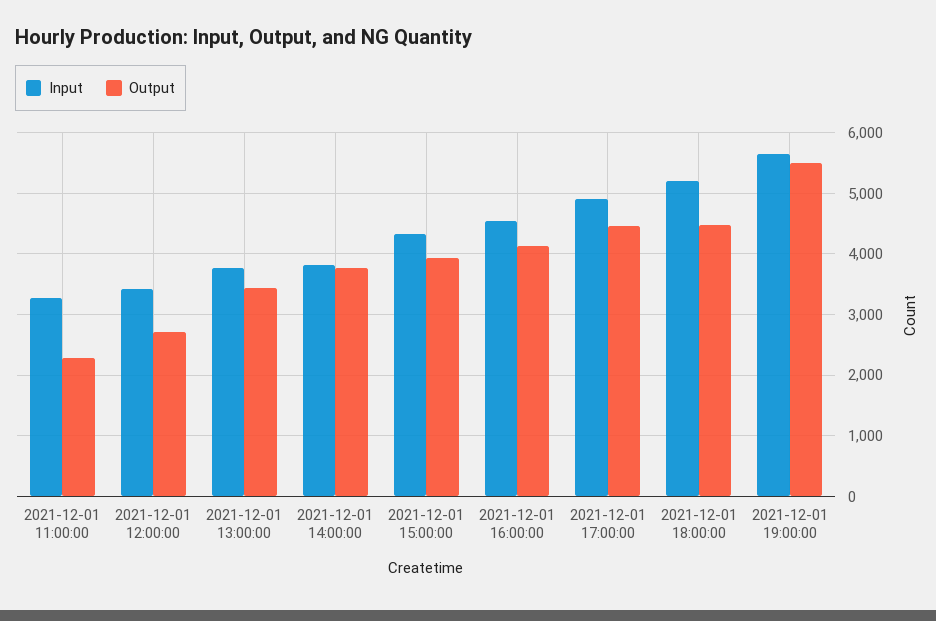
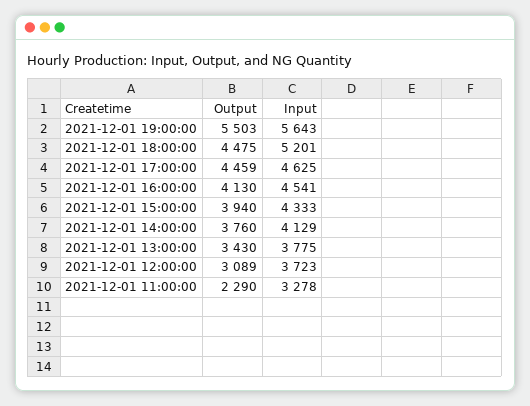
Input, 2021-12-01 12:00:00: 3400 -> 3723
Output, 2021-12-01 12:00:00: 2700 -> 3089
Input, 2021-12-01 14:00:00: 3800 -> 4129
Input, 2021-12-01 17:00:00: 4900 -> 4625

